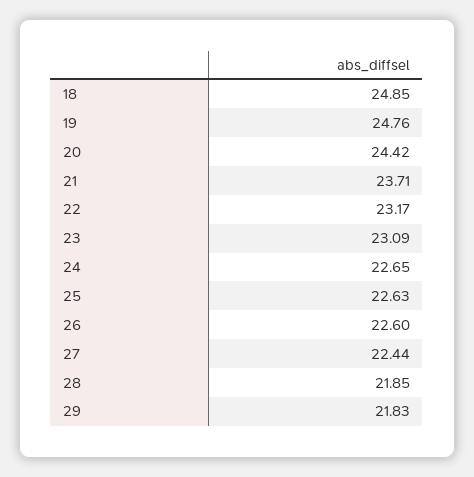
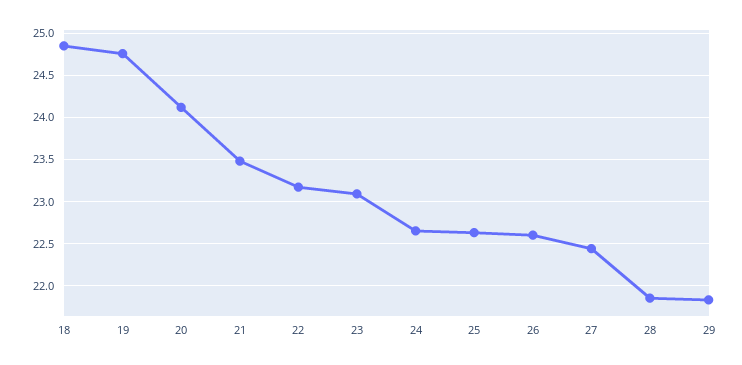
20: 24.42 -> 24.1
21: 23.71 -> 23.5

